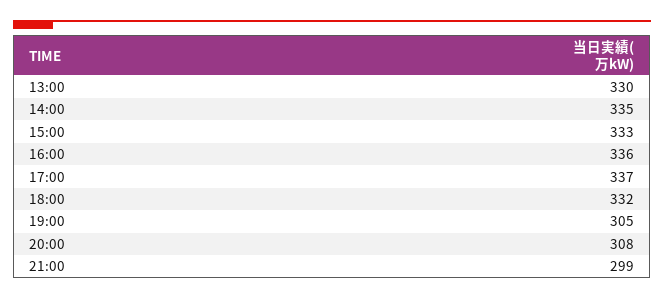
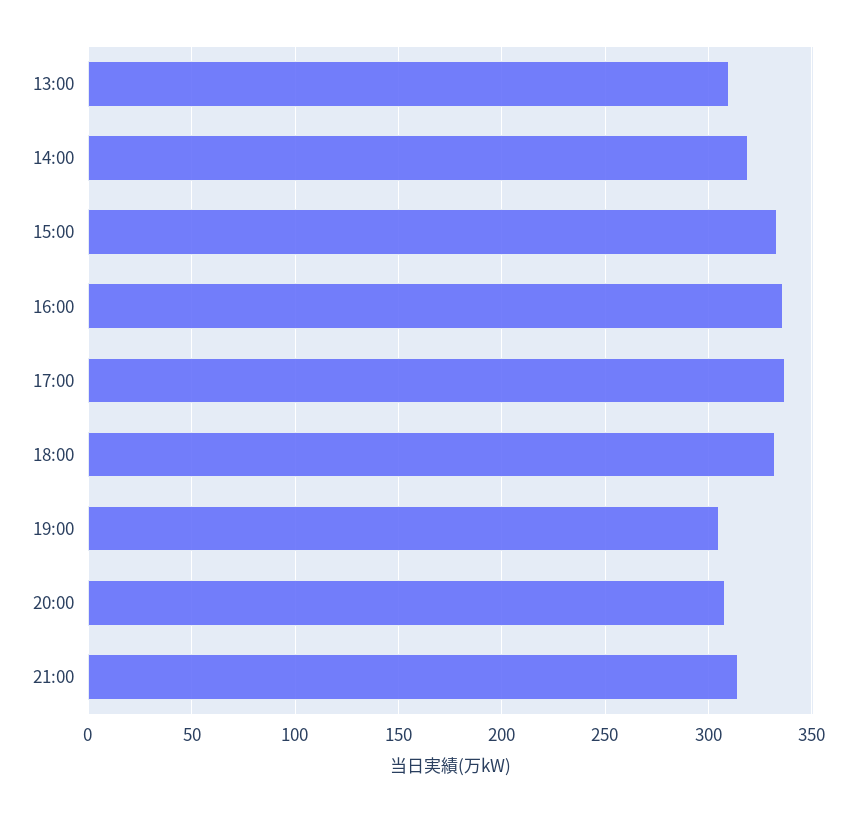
13:00: 330 -> 310
14:00: 335 -> 320
21:00: 299 -> 315

